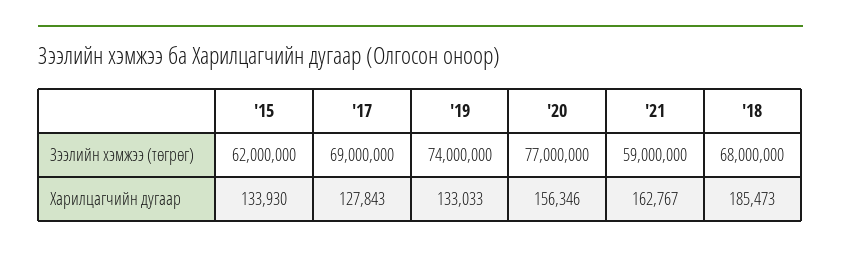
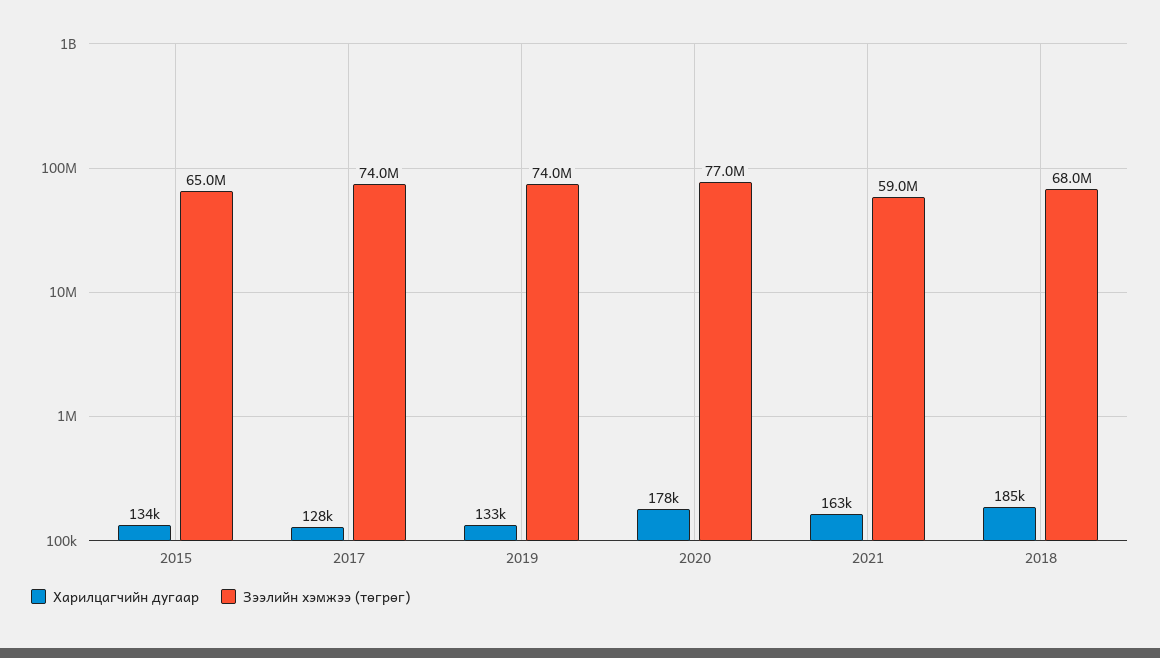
Зээлийн хэмжээ (төгрөг), '15: 62000000 -> 65000000
Зээлийн хэмжээ (төгрөг), '17: 69000000 -> 74000000
Харилцагчийн дугаар, '20: 156346 -> 178000

